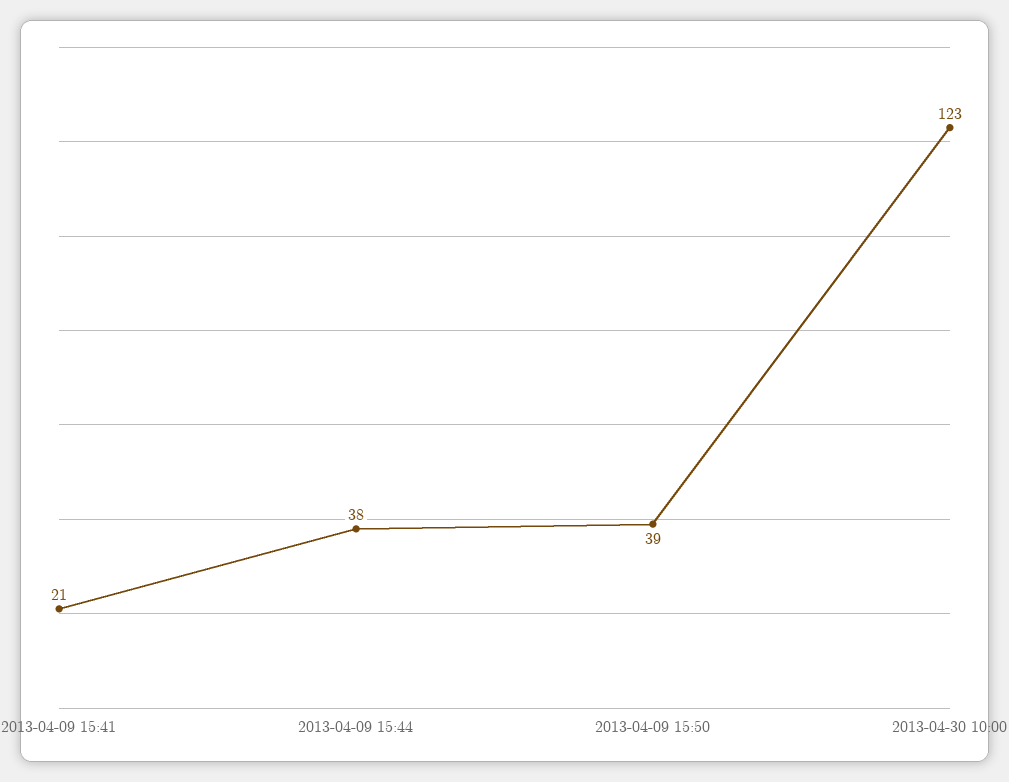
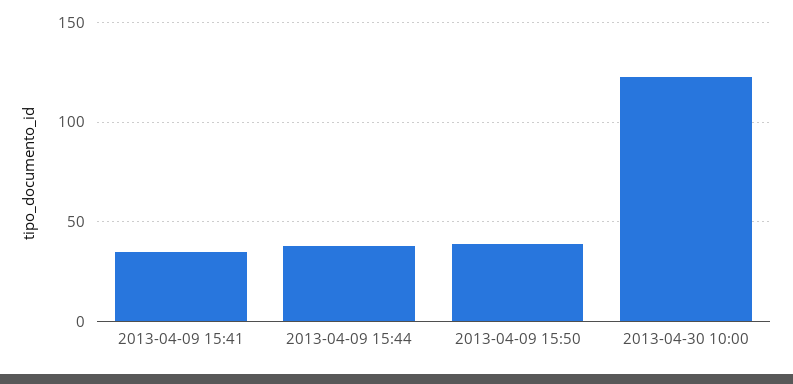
2013-04-09 15:41: 21 -> 35

